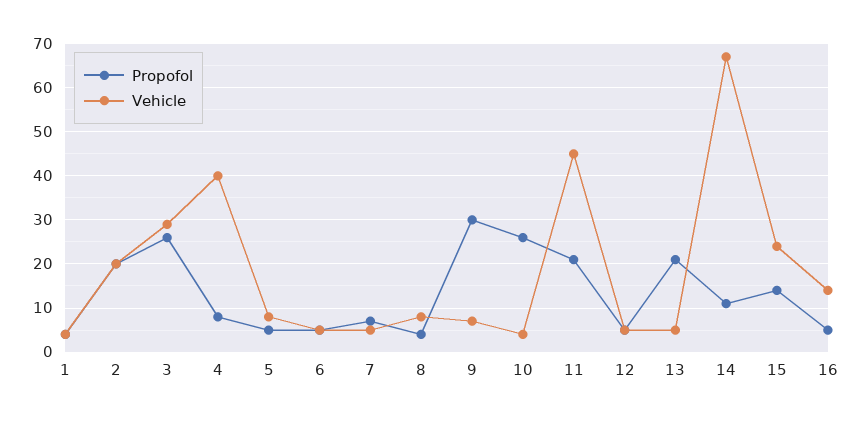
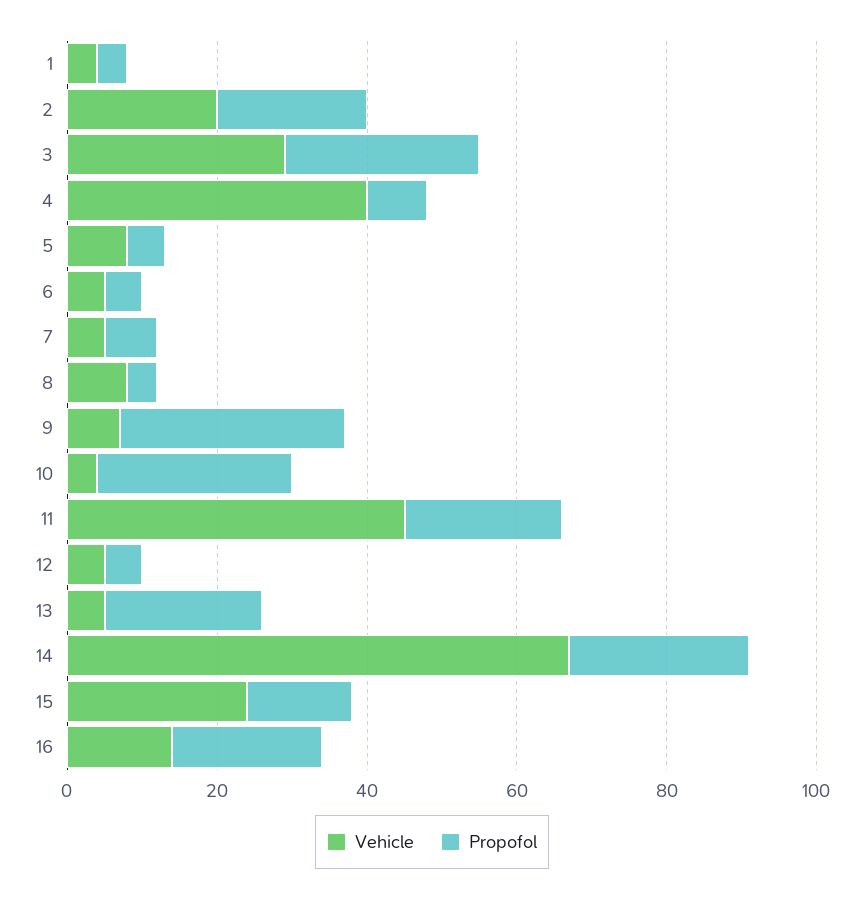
Propofol, 14: 10 -> 25
Propofol, 16: 5 -> 20

